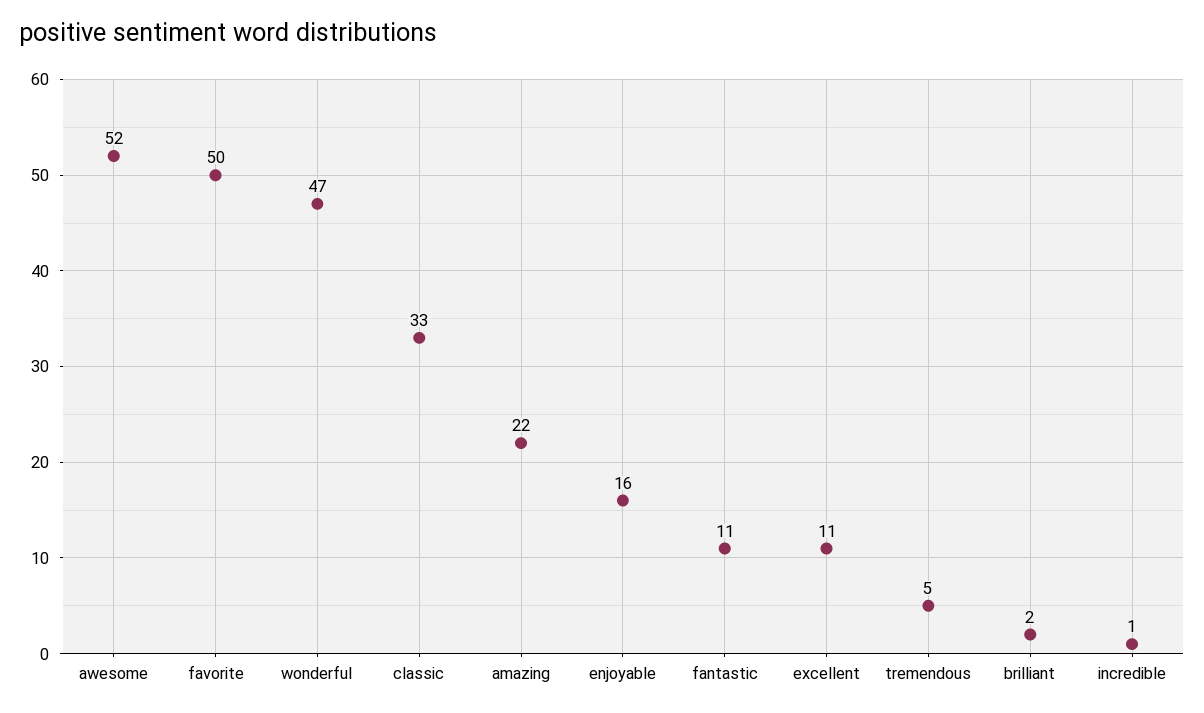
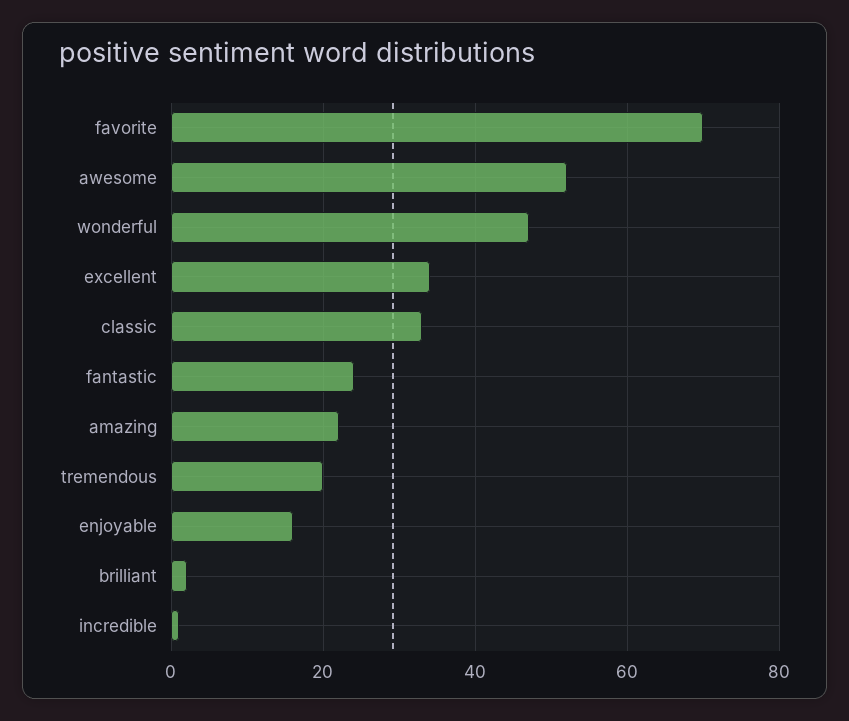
favorite: 50 -> 70
fantastic: 11 -> 25
excellent: 11 -> 35
tremendous: 5 -> 20

